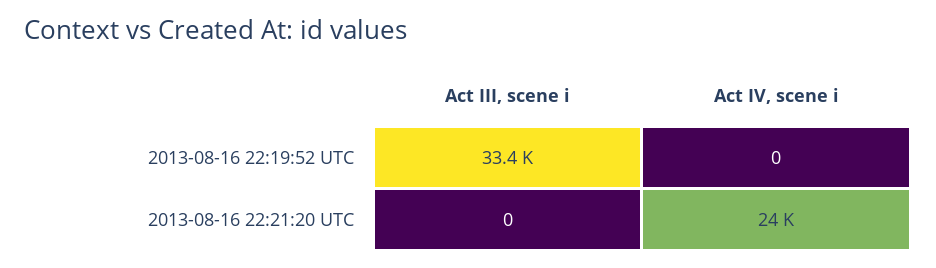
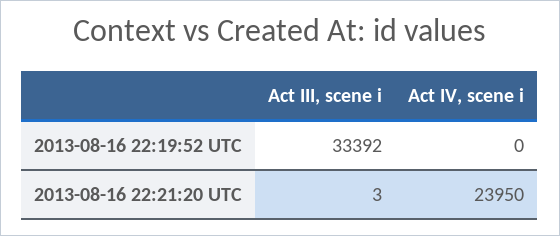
Act III, scene i, 2013-08-16 22:21:20 UTC: 0 -> 3

